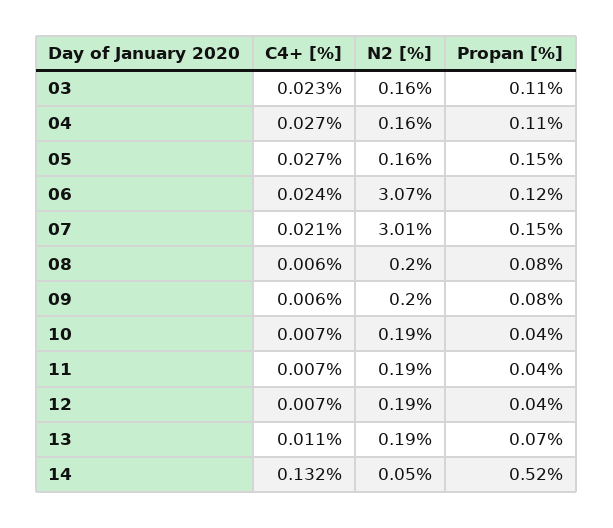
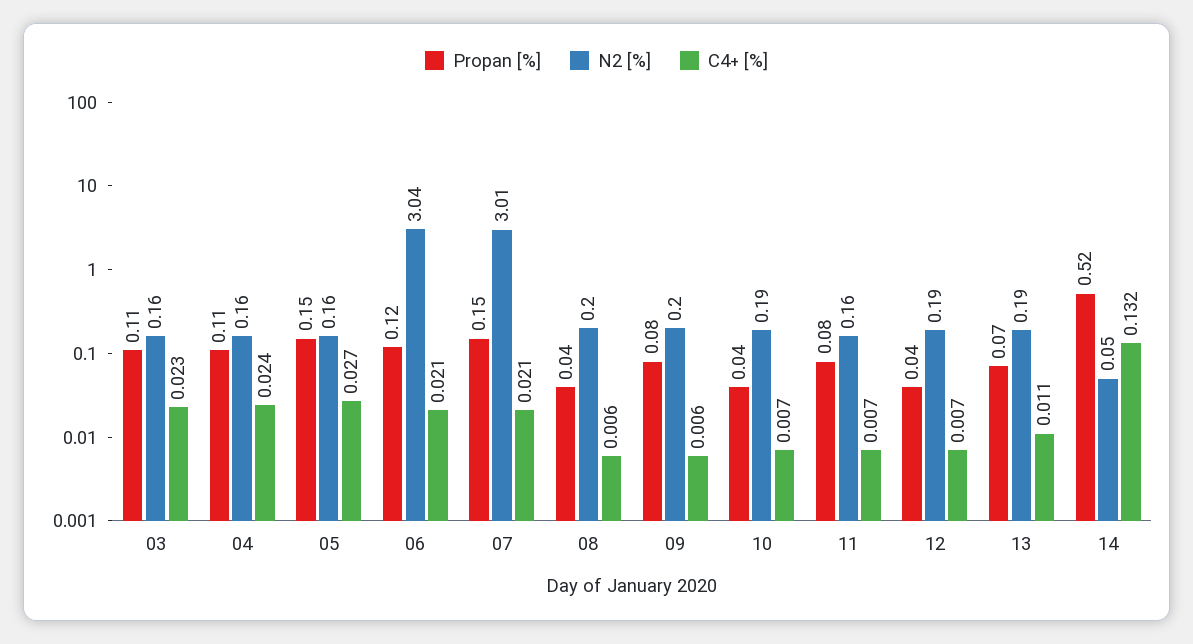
C4+ [%], 04: 0.027 -> 0.024
C4+ [%], 06: 0.024 -> 0.021
N2 [%], 06: 3.07 -> 3.04
Propan [%], 08: 0.08 -> 0.04
N2 [%], 11: 0.19 -> 0.16
Propan [%], 11: 0.04 -> 0.08

